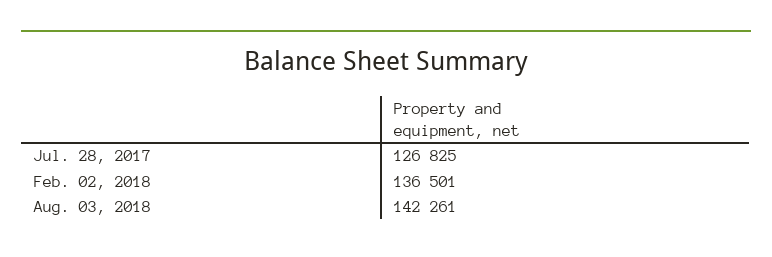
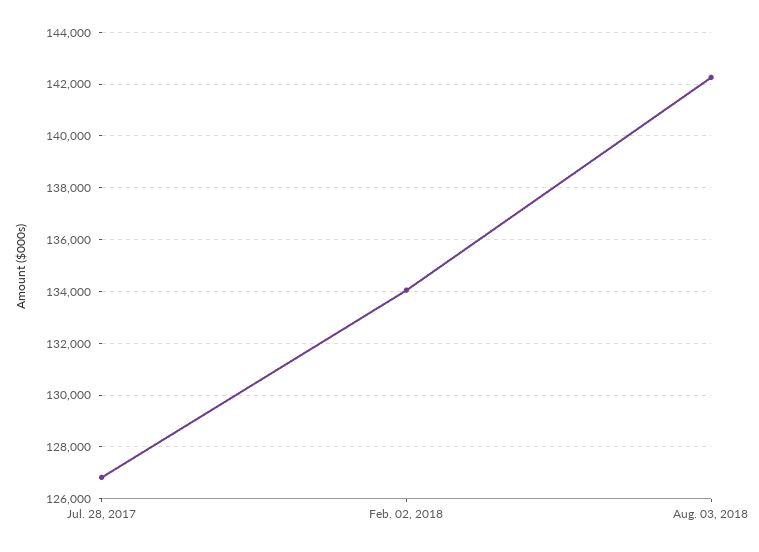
Feb. 02, 2018: 136501 -> 134000

